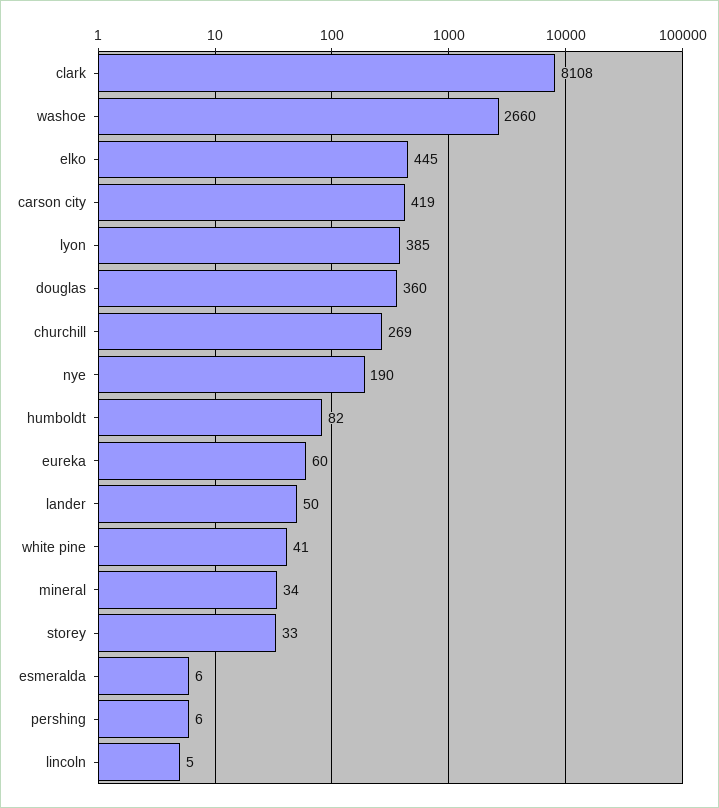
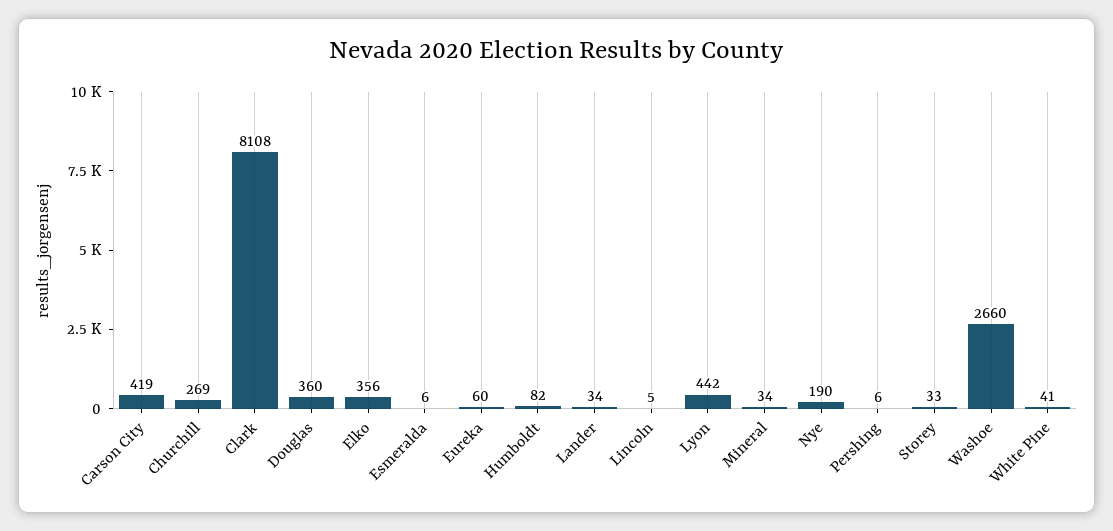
elko: 445 -> 356
lyon: 385 -> 442
lander: 50 -> 34

